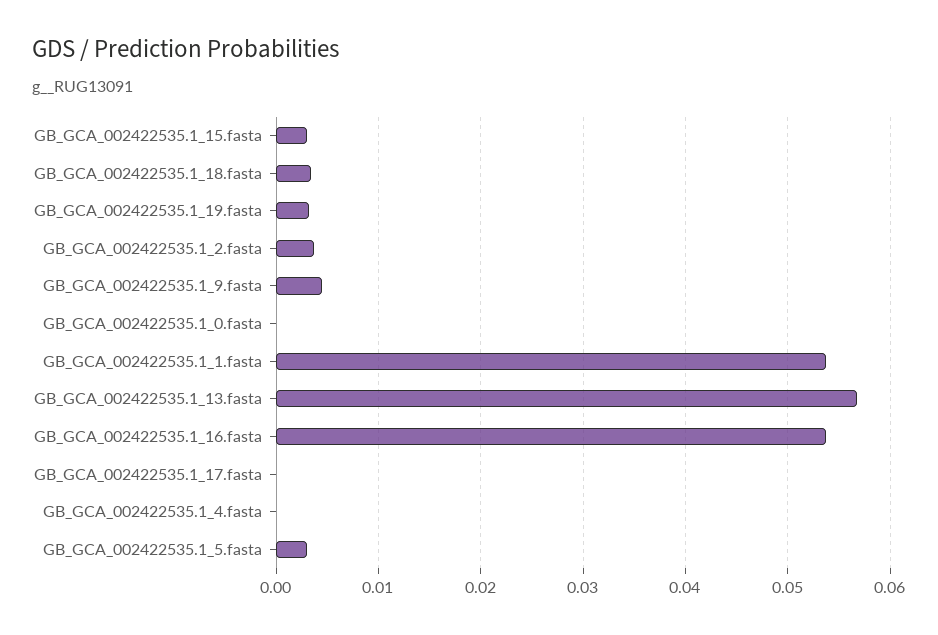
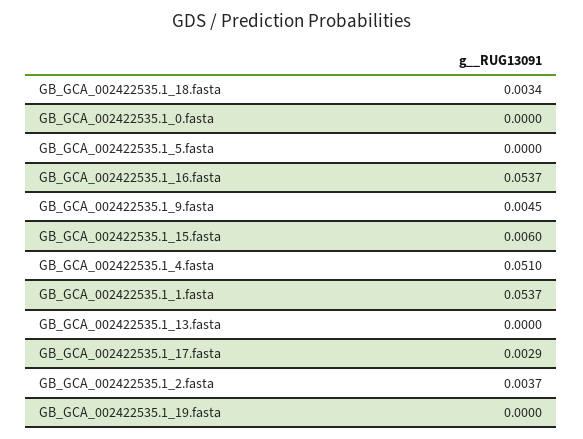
GB_GCA_002422535.1_15.fasta: 0.003 -> 0.006
GB_GCA_002422535.1_19.fasta: 0.003 -> 0
GB_GCA_002422535.1_13.fasta: 0.057 -> 0
GB_GCA_002422535.1_17.fasta: 0 -> 0.0029
GB_GCA_002422535.1_4.fasta: 0 -> 0.051
GB_GCA_002422535.1_5.fasta: 0.003 -> 0

